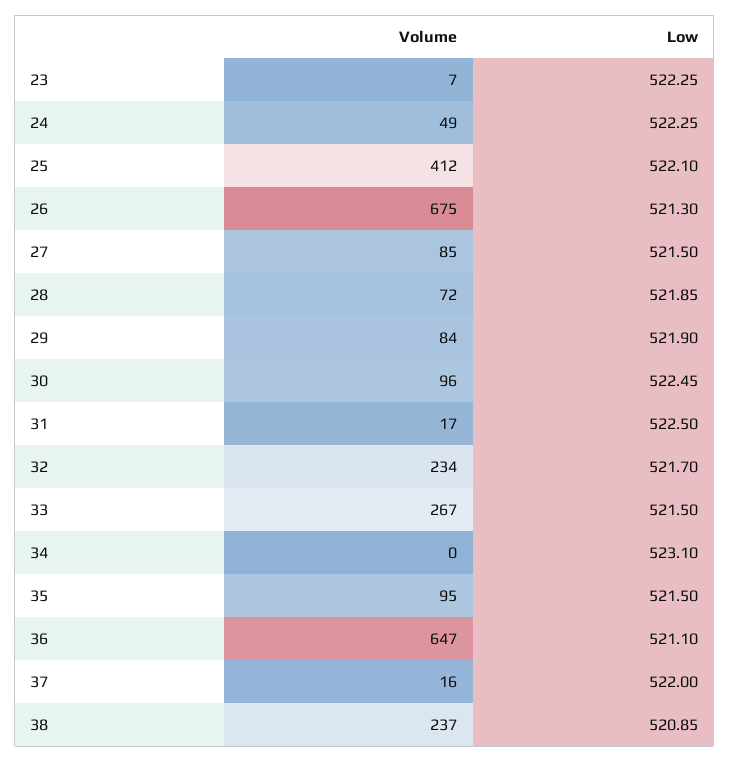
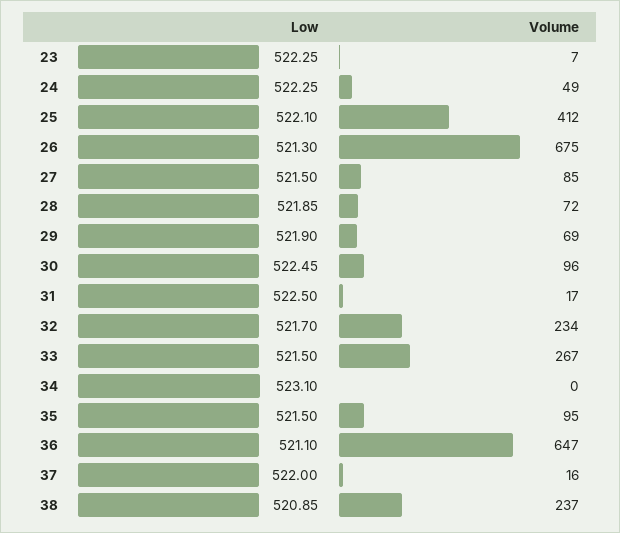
Volume, 29: 84 -> 69

